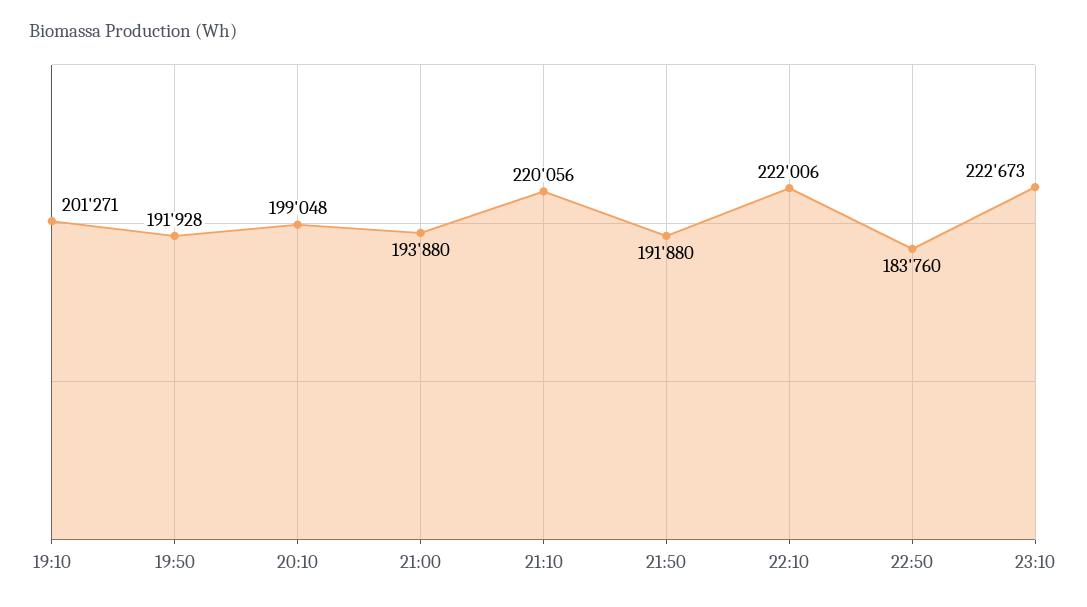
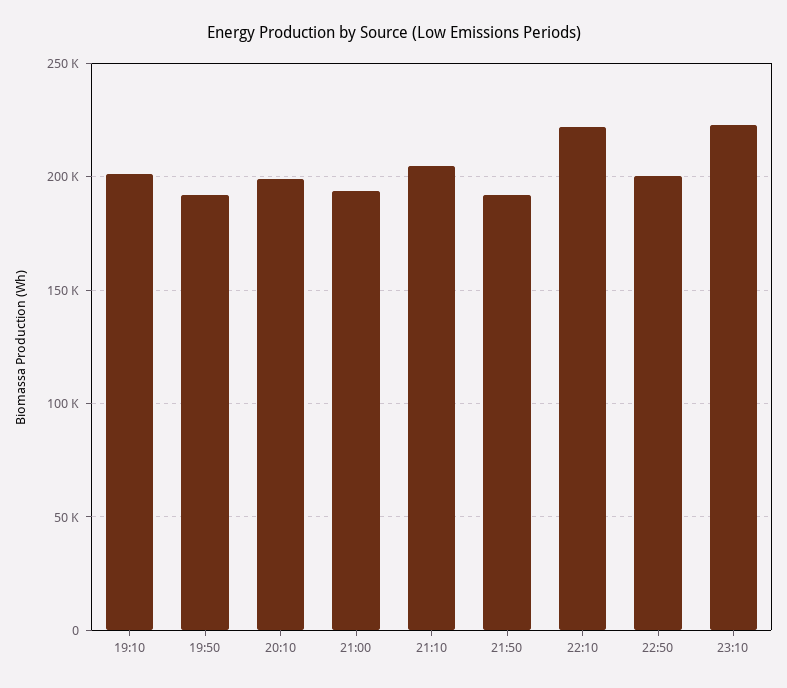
21:10: 220056 -> 205000
22:50: 183760 -> 200000

